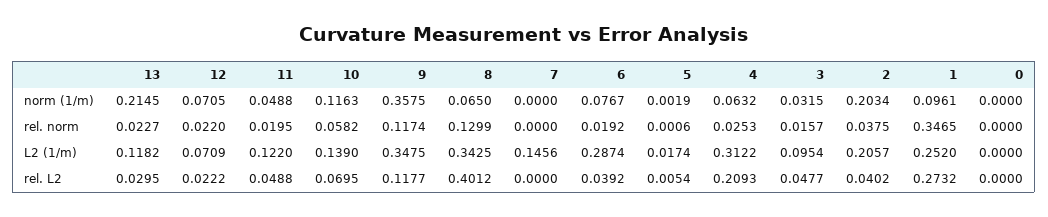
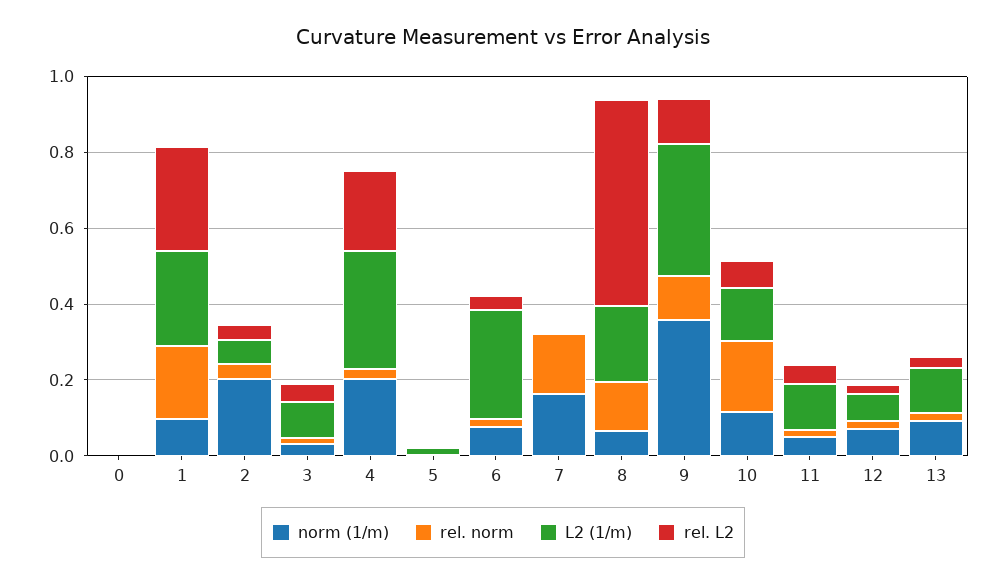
norm (1/m), 13: 0.2145 -> 0.1
norm (1/m), 7: 0 -> 0.15
norm (1/m), 4: 0.0632 -> 0.2
rel. norm, 10: 0.0582 -> 0.2
rel. norm, 7: 0 -> 0.15
rel. norm, 1: 0.3465 -> 0.2
L2 (1/m), 8: 0.3425 -> 0.2
L2 (1/m), 7: 0.1456 -> 0
L2 (1/m), 2: 0.2057 -> 0.05
rel. L2, 8: 0.4012 -> 0.55

